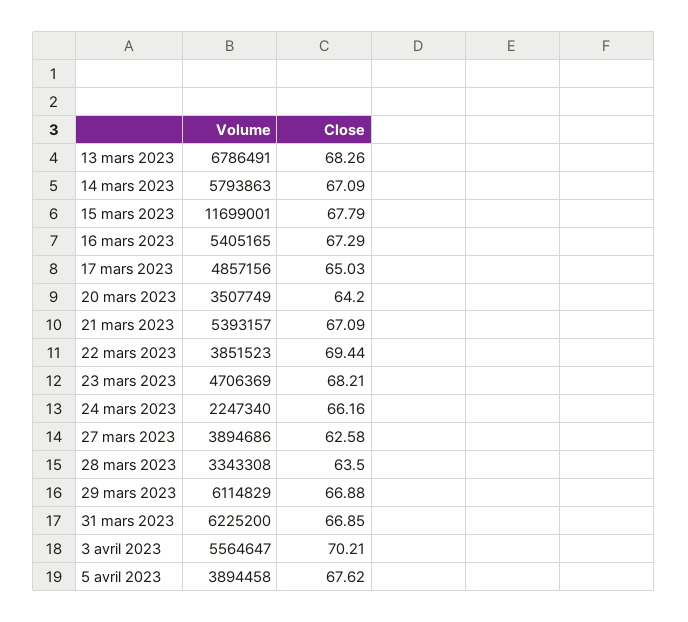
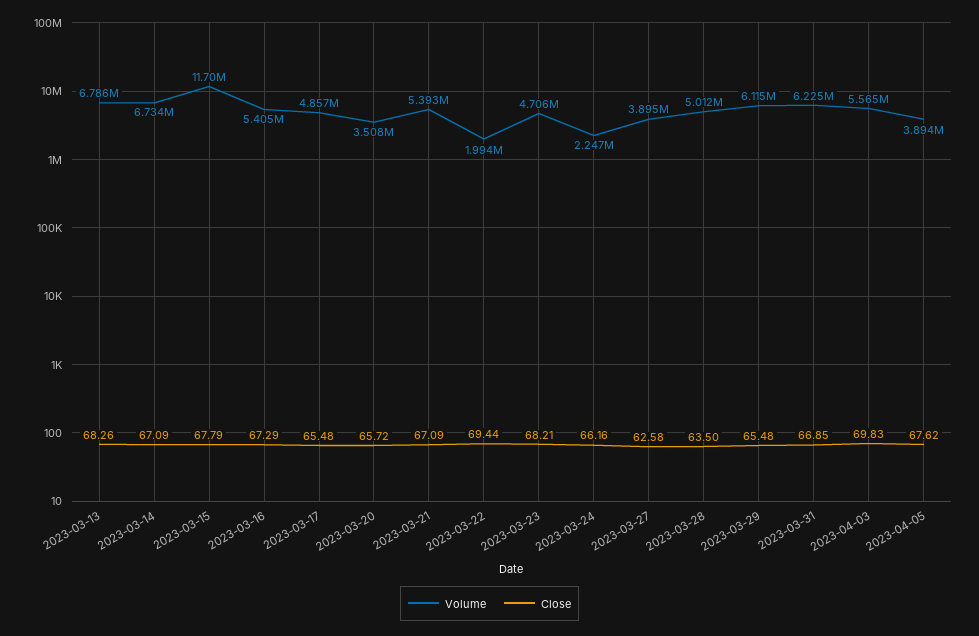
Volume, 14 mars 2023: 5793863 -> 6734000
Close, 17 mars 2023: 65.03 -> 65.48
Close, 20 mars 2023: 64.2 -> 65.72
Volume, 22 mars 2023: 3851523 -> 1994000
Volume, 28 mars 2023: 3343308 -> 5012000
Close, 29 mars 2023: 66.88 -> 65.48
Close, 3 avril 2023: 70.21 -> 69.83

